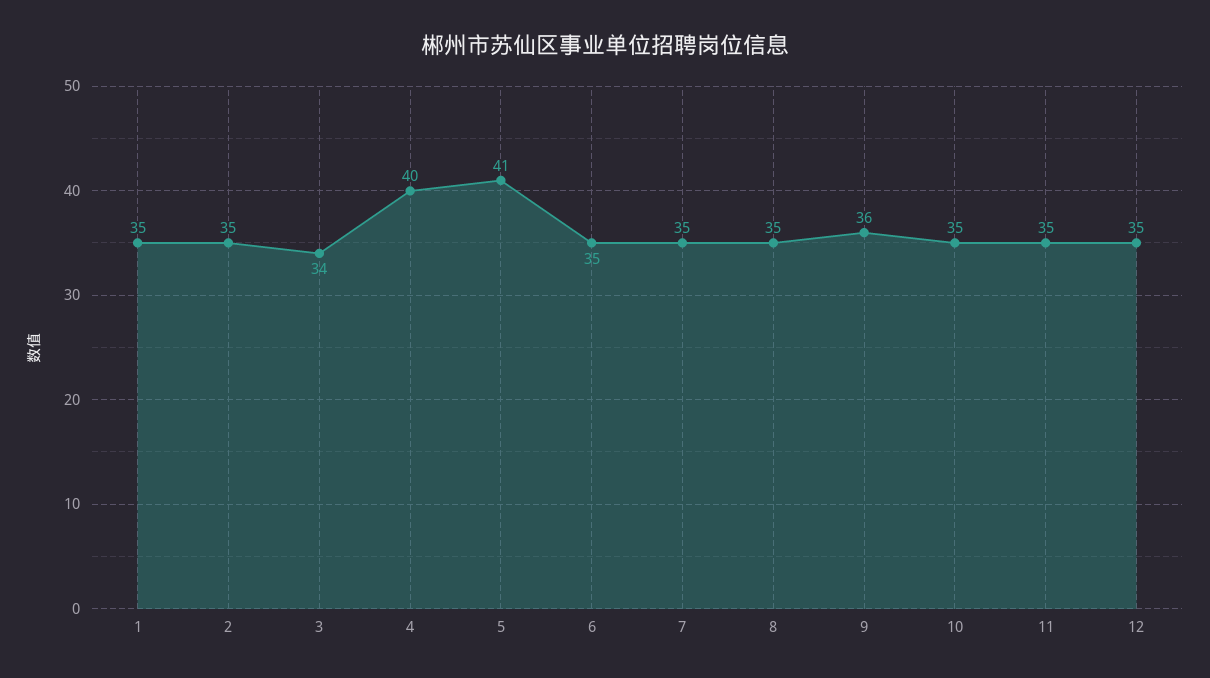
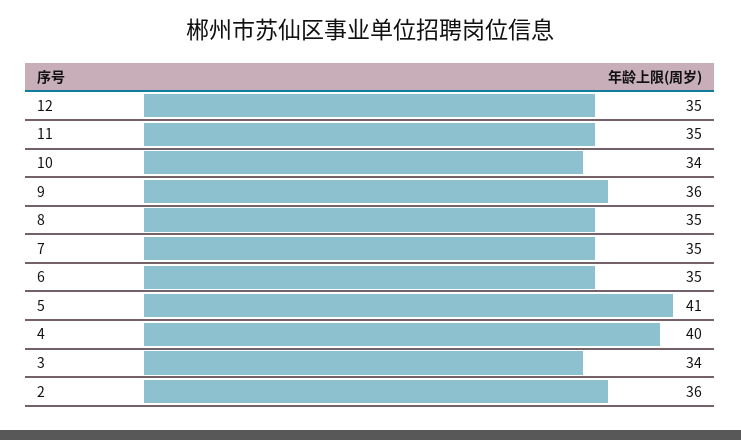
1: 35 -> none
2: 35 -> 36
10: 35 -> 34

